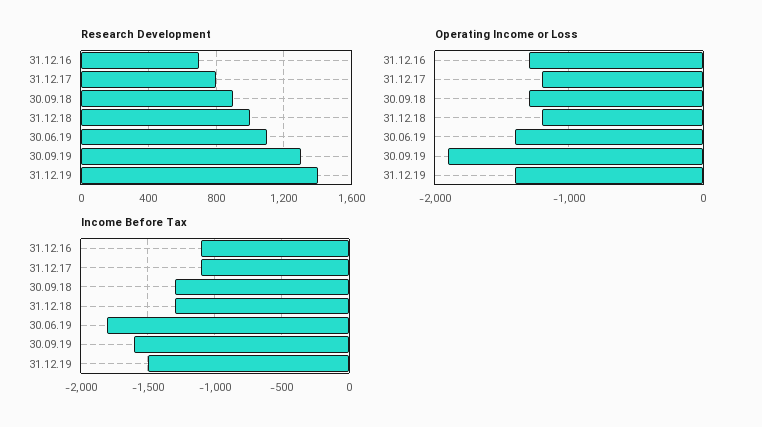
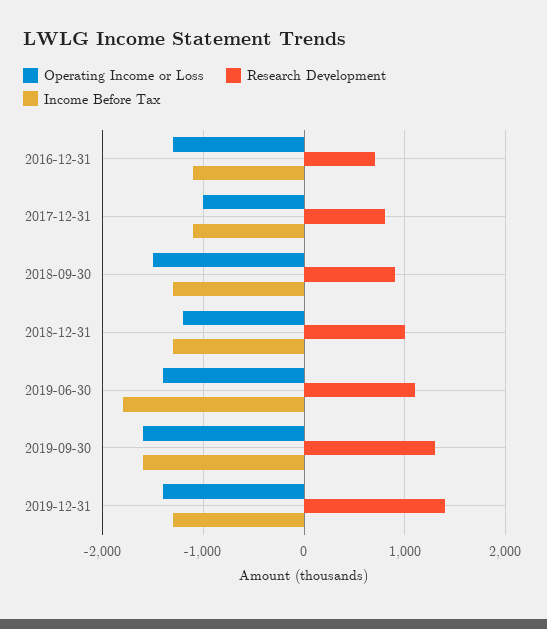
Operating Income or Loss, 31.12.17: -1200 -> -1000
Operating Income or Loss, 30.09.18: -1300 -> -1500
Operating Income or Loss, 30.09.19: -1900 -> -1600
Income Before Tax, 31.12.19: -1500 -> -1300

